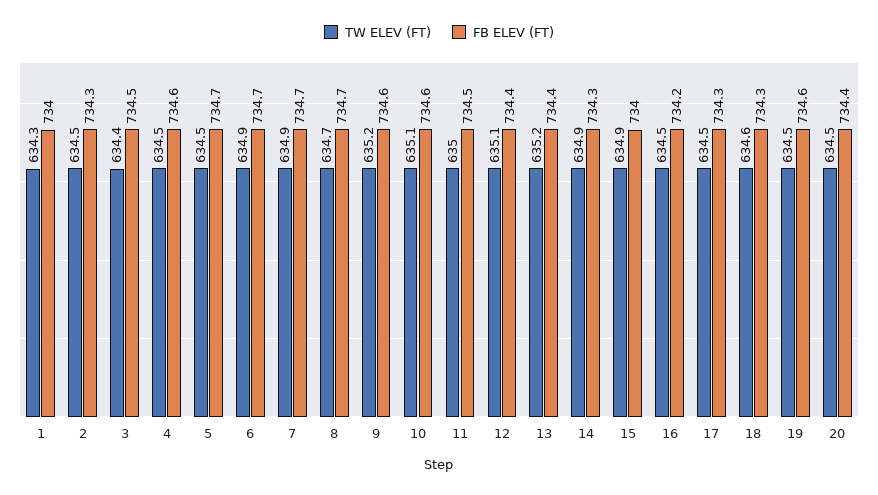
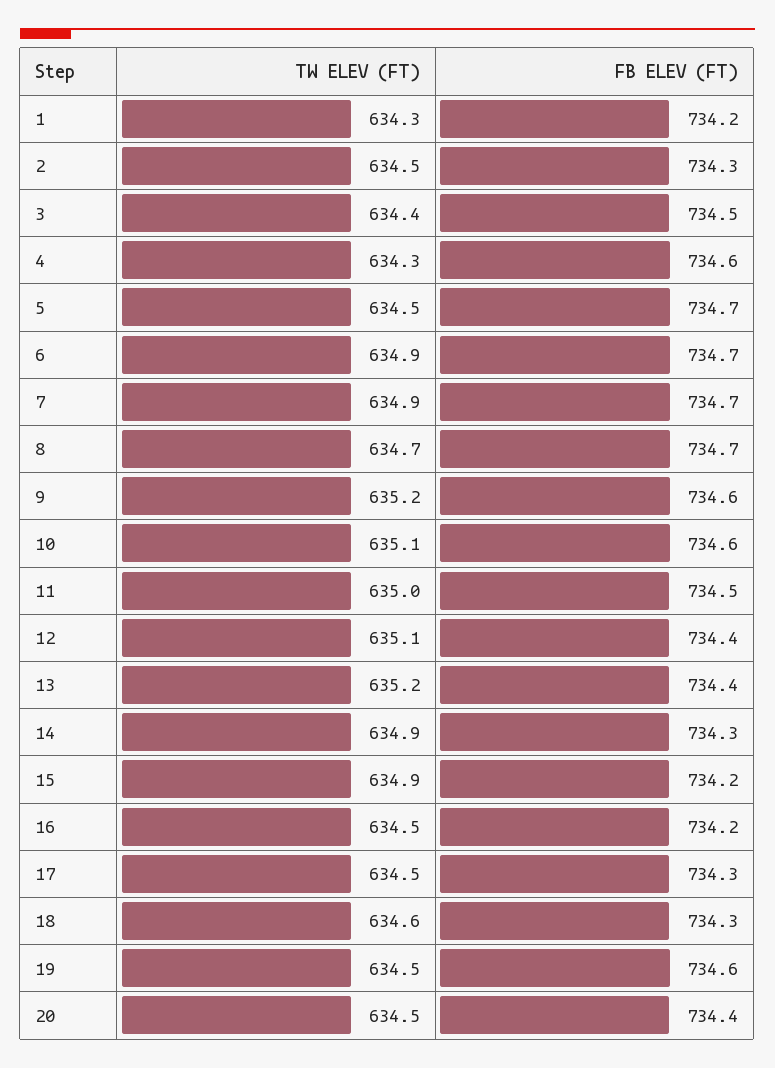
FB ELEV (FT), 1: 734 -> 734.2
TW ELEV (FT), 4: 634.5 -> 634.3
FB ELEV (FT), 15: 734 -> 734.2

